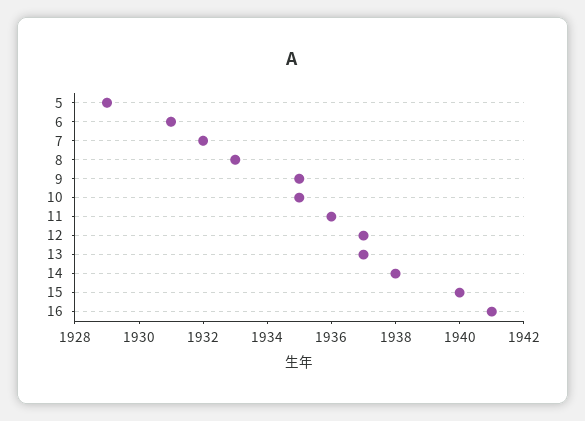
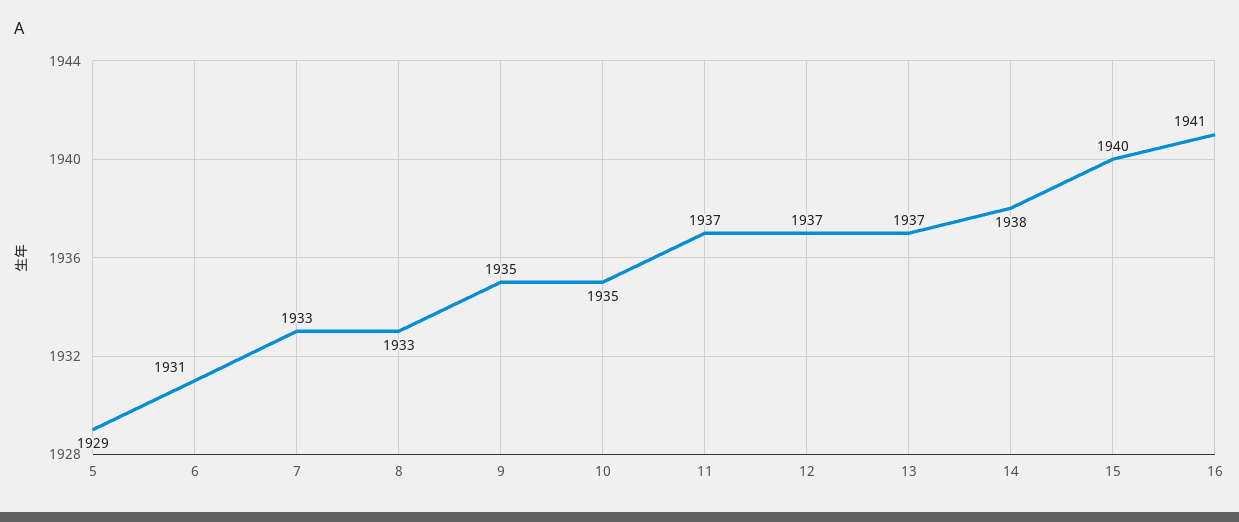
7: 1932 -> 1933
11: 1936 -> 1937

